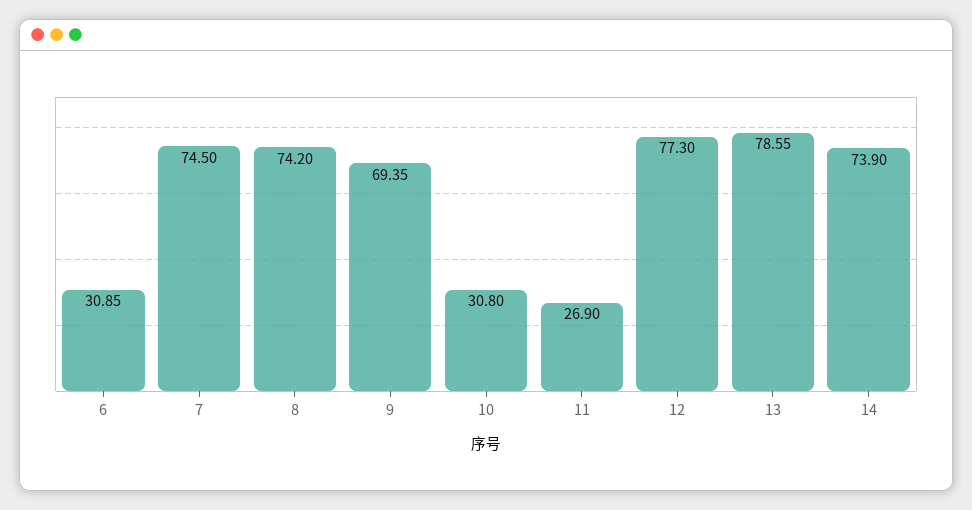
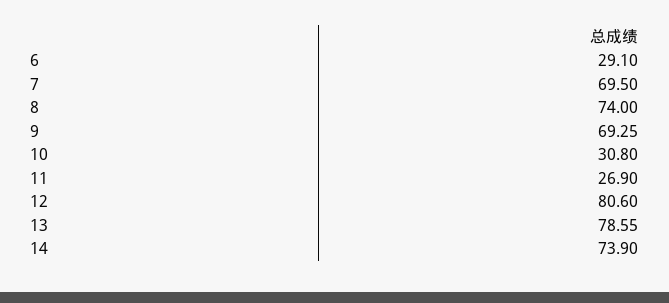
6: 30.85 -> 29.1
7: 74.5 -> 69.5
8: 74.2 -> 74
9: 69.35 -> 69.25
12: 77.3 -> 80.6

